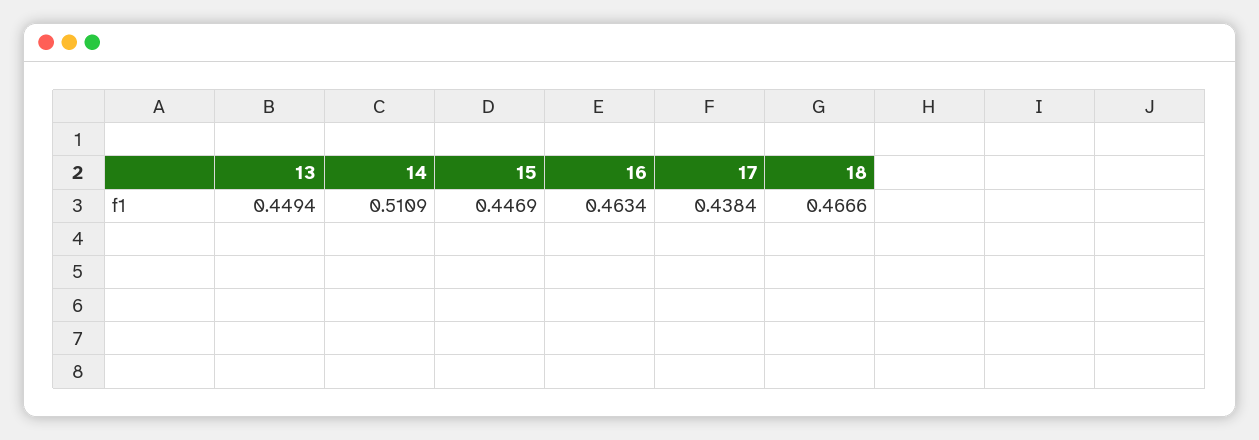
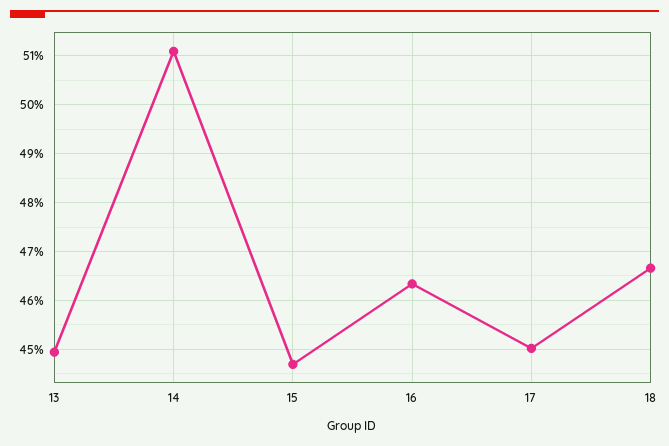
17: 0.4384 -> 0.45

